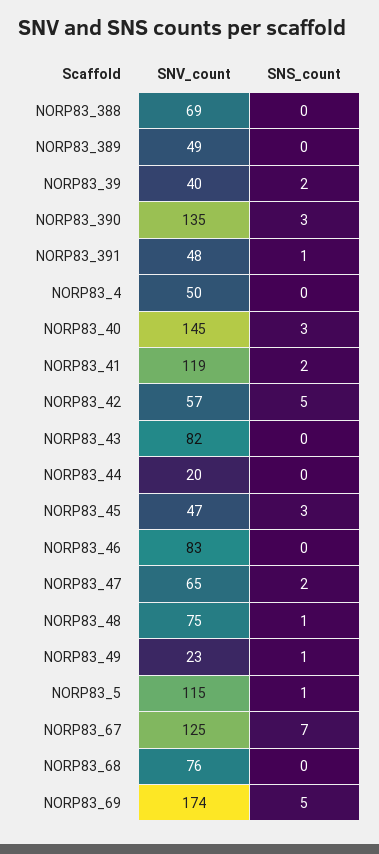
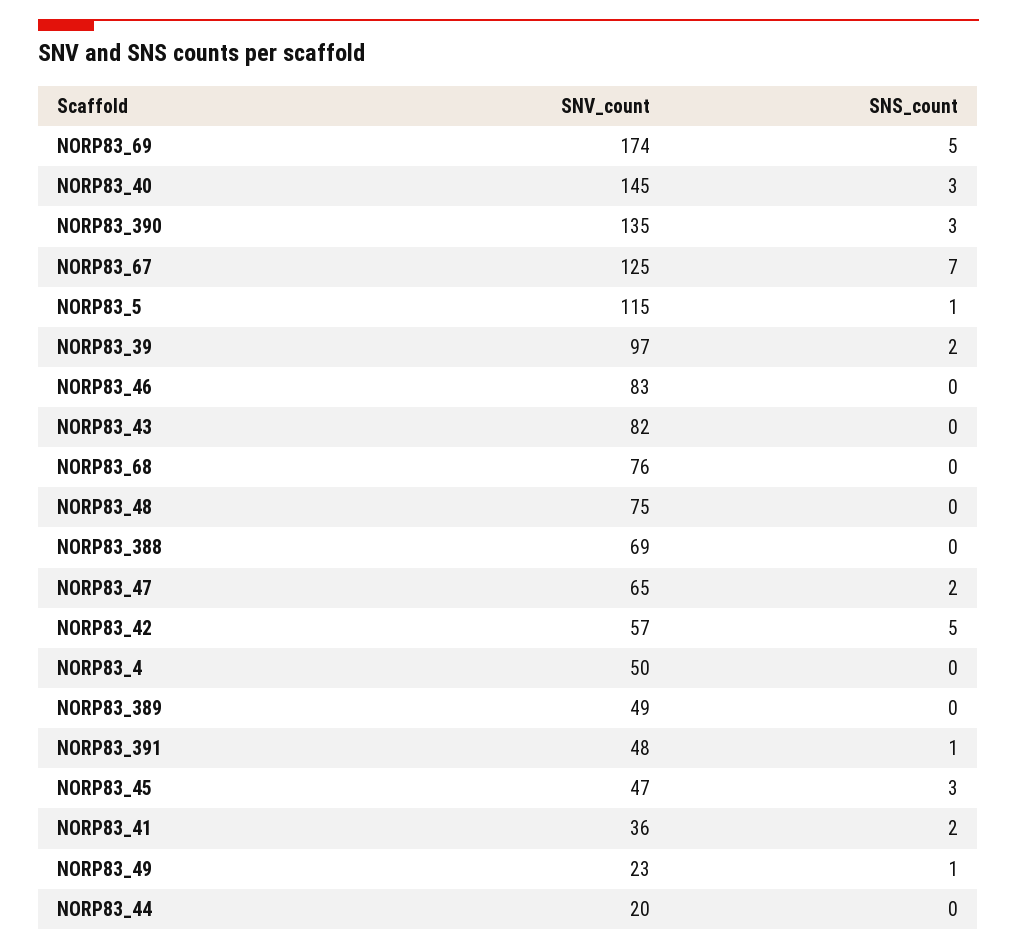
SNV_count, NORP83_39: 40 -> 97
SNV_count, NORP83_41: 119 -> 36
SNS_count, NORP83_48: 1 -> 0

